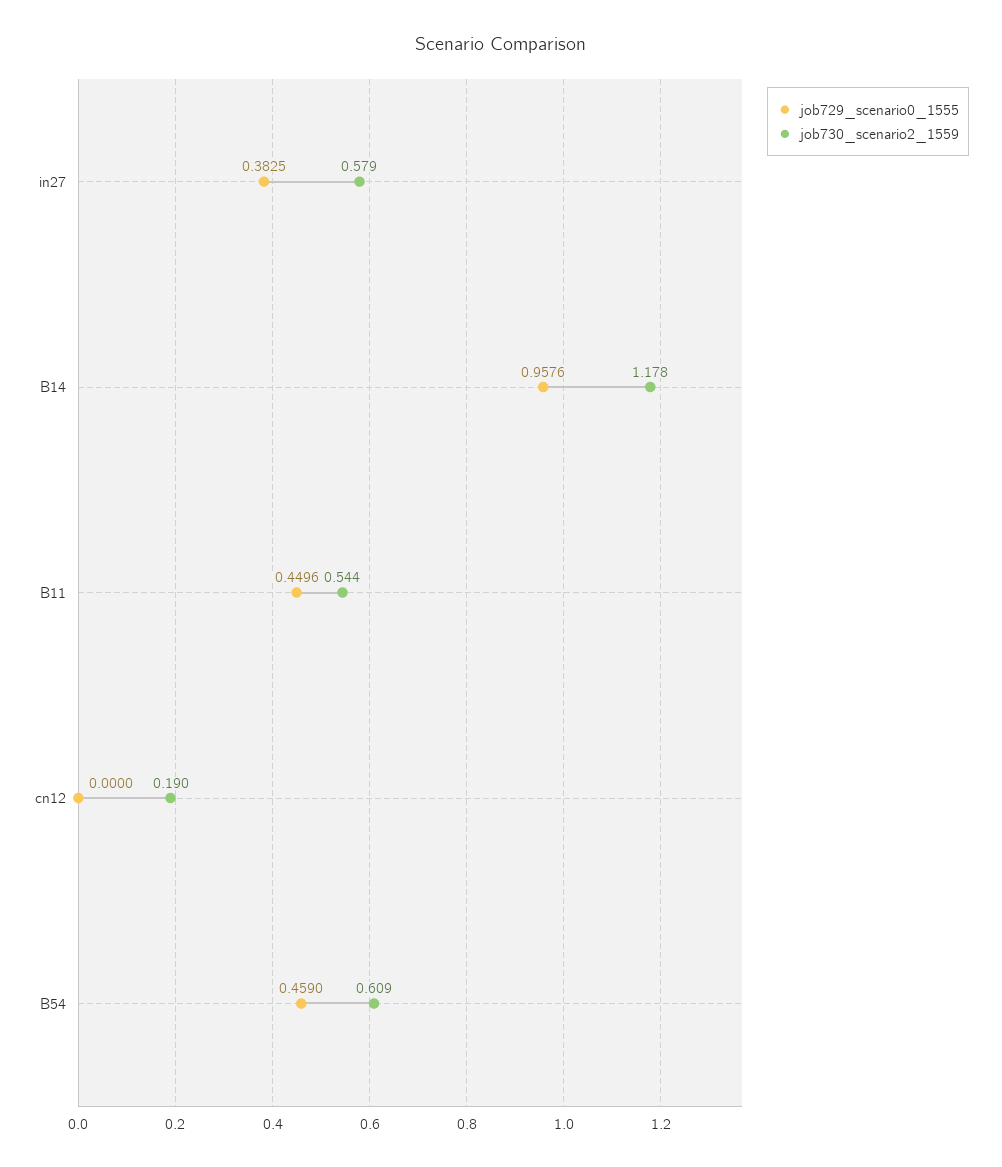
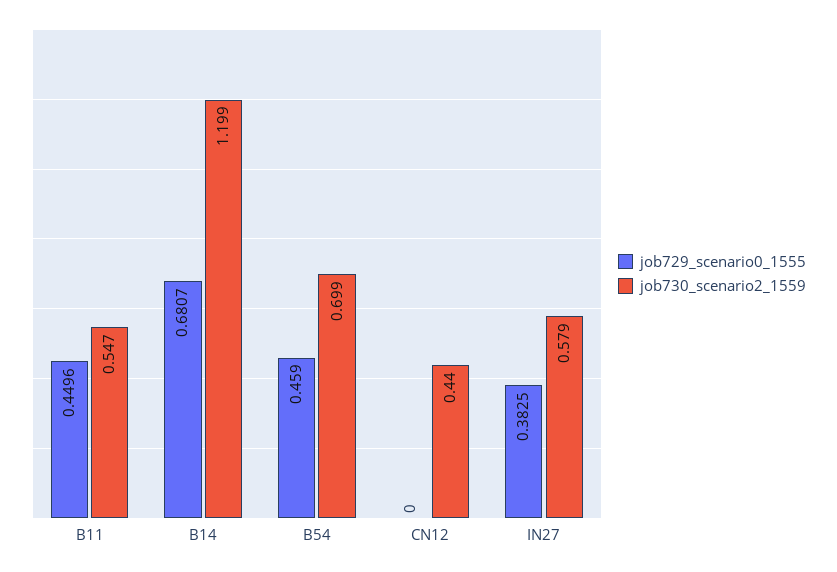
job729_scenario0_1555, B14: 0.9576 -> 0.6807
job730_scenario2_1559, B14: 1.178 -> 1.199
job730_scenario2_1559, B11: 0.544 -> 0.547
job730_scenario2_1559, cn12: 0.19 -> 0.44
job730_scenario2_1559, B54: 0.609 -> 0.699

